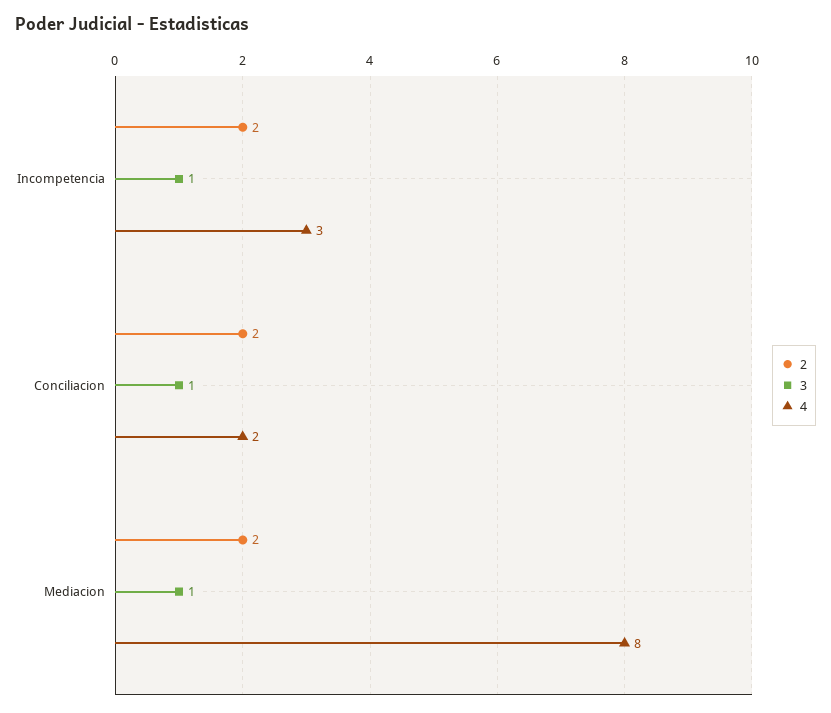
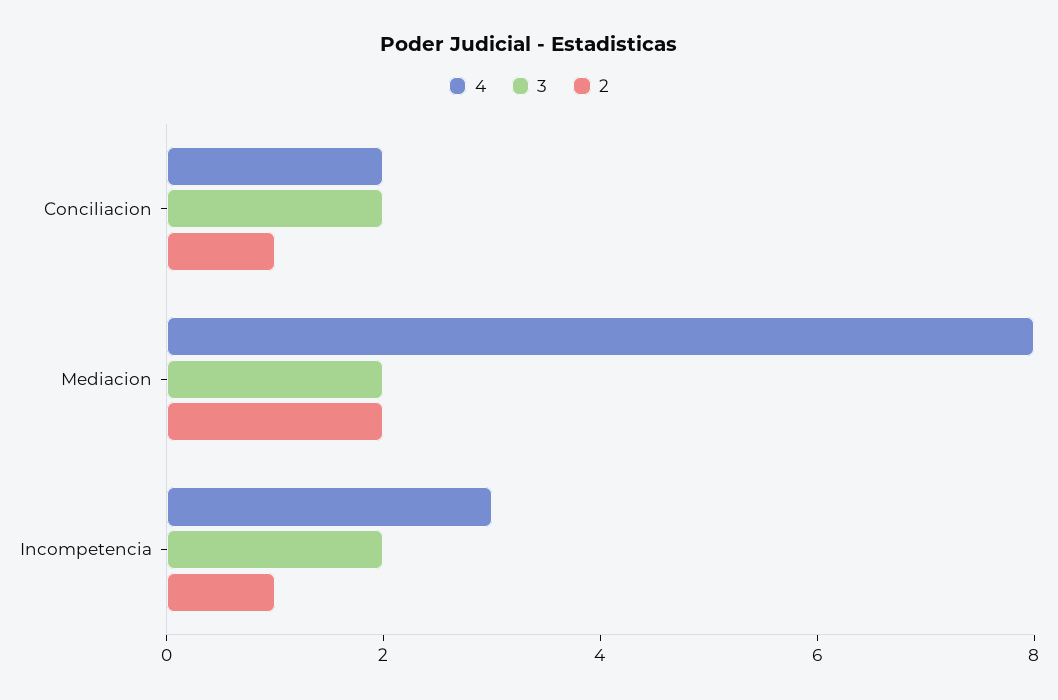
2, Incompetencia: 2 -> 1
3, Incompetencia: 1 -> 2
2, Conciliacion: 2 -> 1
3, Conciliacion: 1 -> 2
3, Mediacion: 1 -> 2

